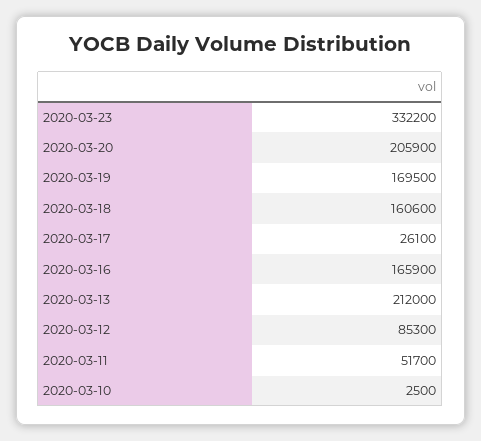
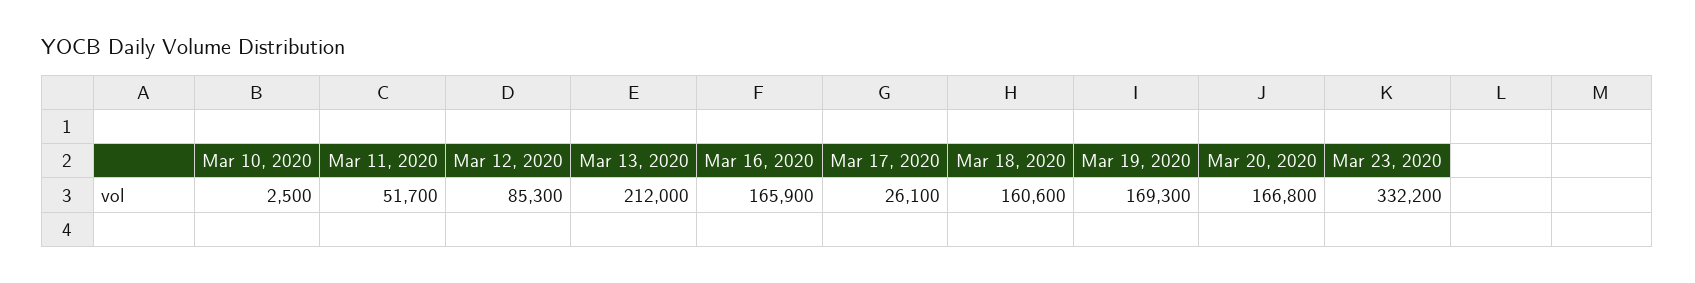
2020-03-20: 205900 -> 166800
2020-03-19: 169500 -> 169300

